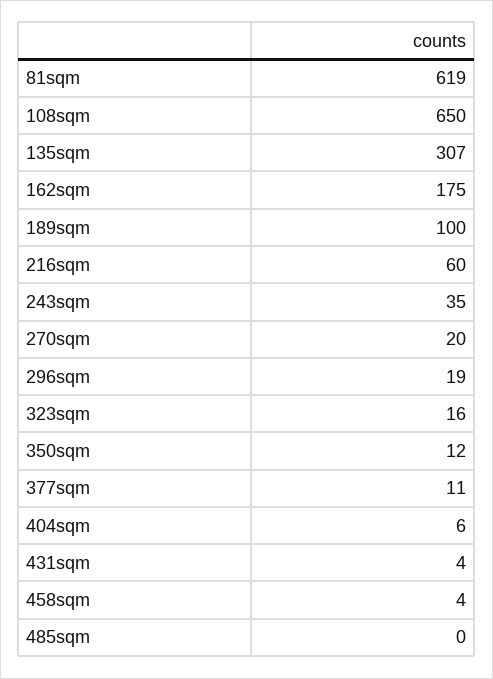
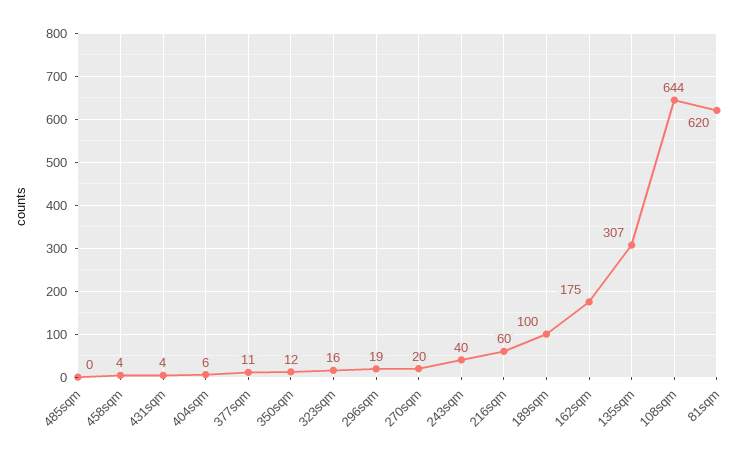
81sqm: 619 -> 620
108sqm: 650 -> 644
243sqm: 35 -> 40

